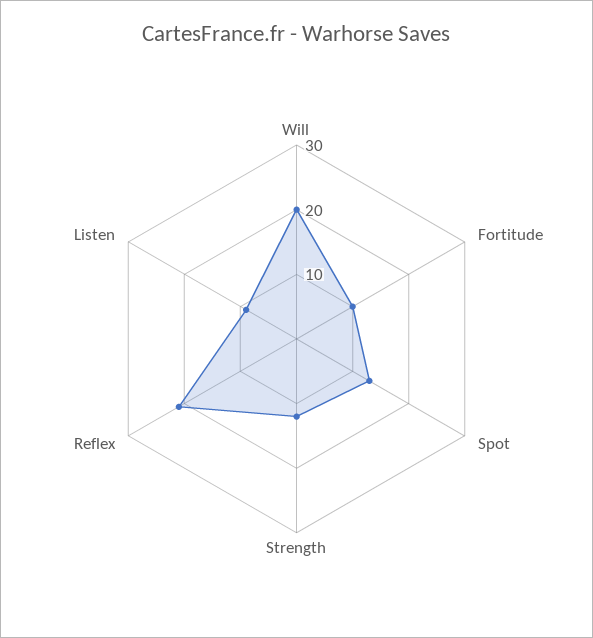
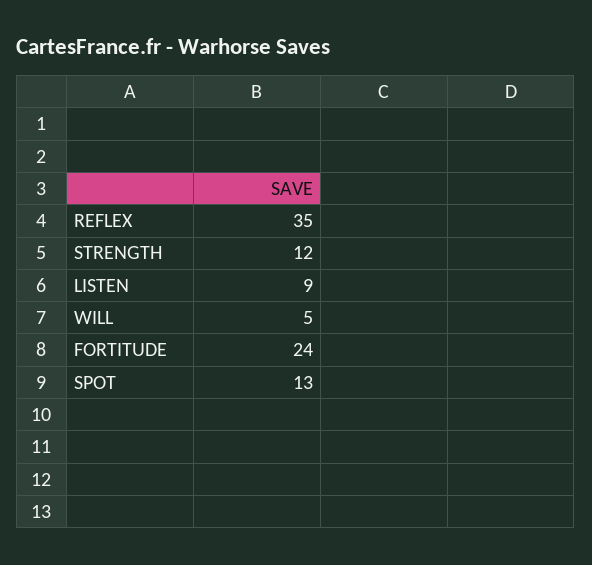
Will: 20 -> 5
Fortitude: 10 -> 24
Reflex: 20 -> 35

